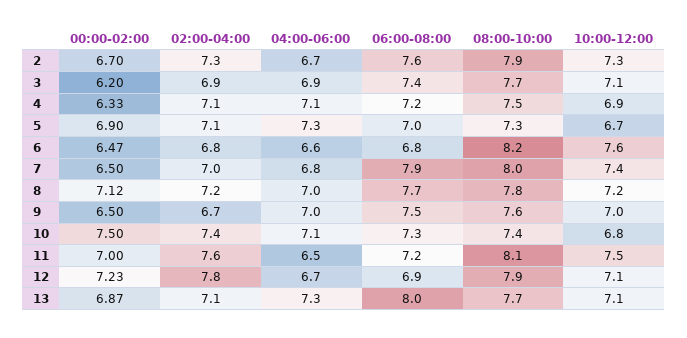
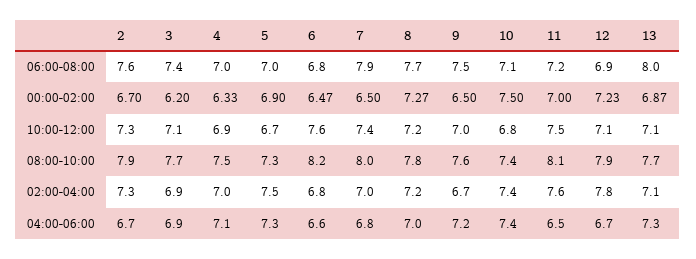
02:00-04:00, 4: 7.1 -> 7
06:00-08:00, 4: 7.2 -> 7
02:00-04:00, 5: 7.1 -> 7.5
00:00-02:00, 8: 7.12 -> 7.27
04:00-06:00, 9: 7 -> 7.2
04:00-06:00, 10: 7.1 -> 7.4
06:00-08:00, 10: 7.3 -> 7.1

